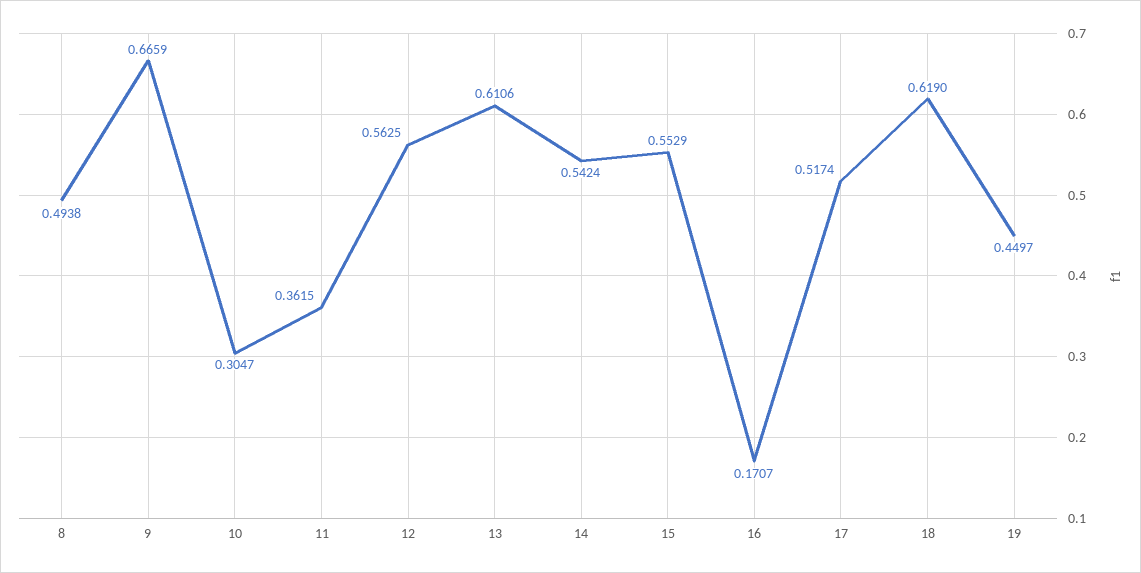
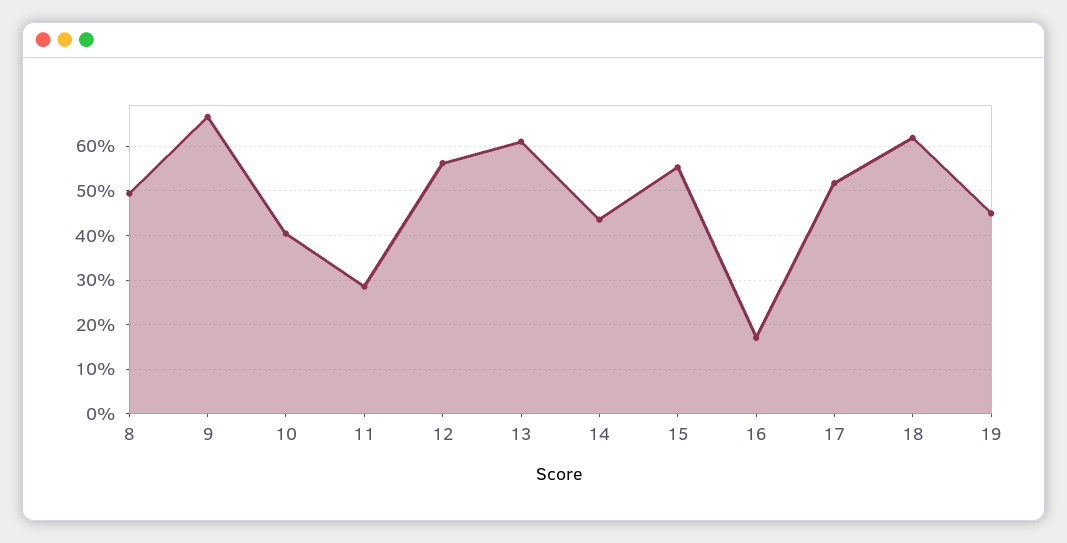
10: 0.3047 -> 0.4
11: 0.3615 -> 0.28
14: 0.5424 -> 0.44

